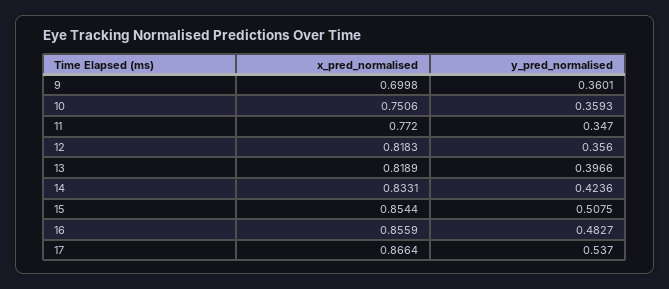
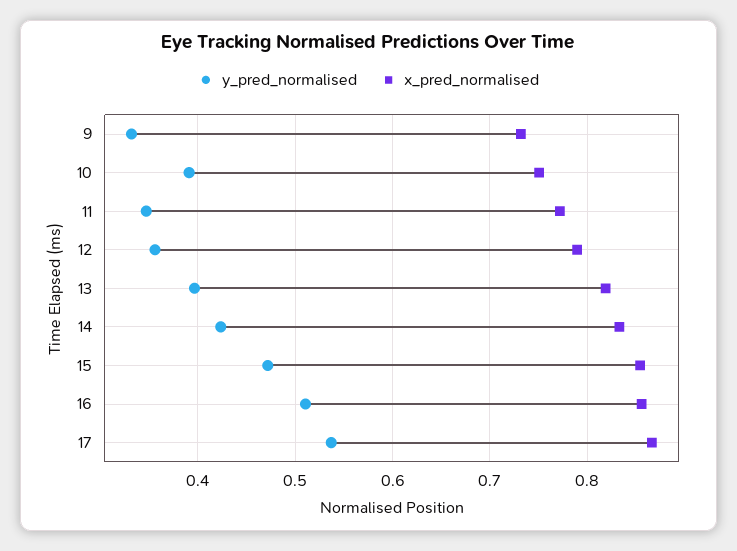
x_pred_normalised, 9: 0.6998 -> 0.73
y_pred_normalised, 9: 0.3601 -> 0.33
y_pred_normalised, 10: 0.3593 -> 0.39
x_pred_normalised, 12: 0.8183 -> 0.79
y_pred_normalised, 15: 0.5075 -> 0.47
y_pred_normalised, 16: 0.4827 -> 0.51

